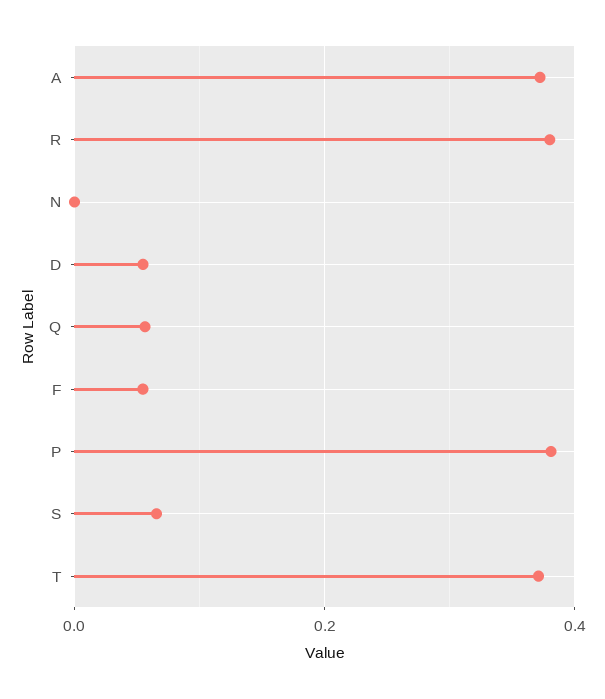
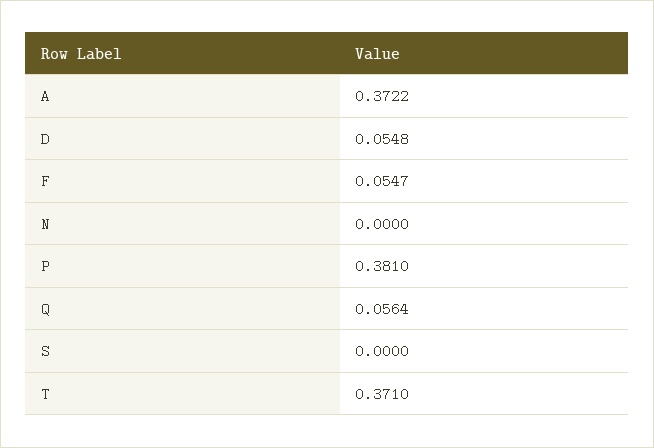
R: 0.38 -> none
S: 0.06 -> 0

